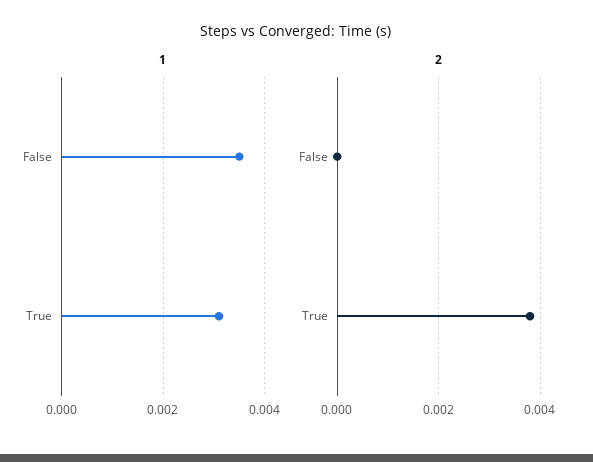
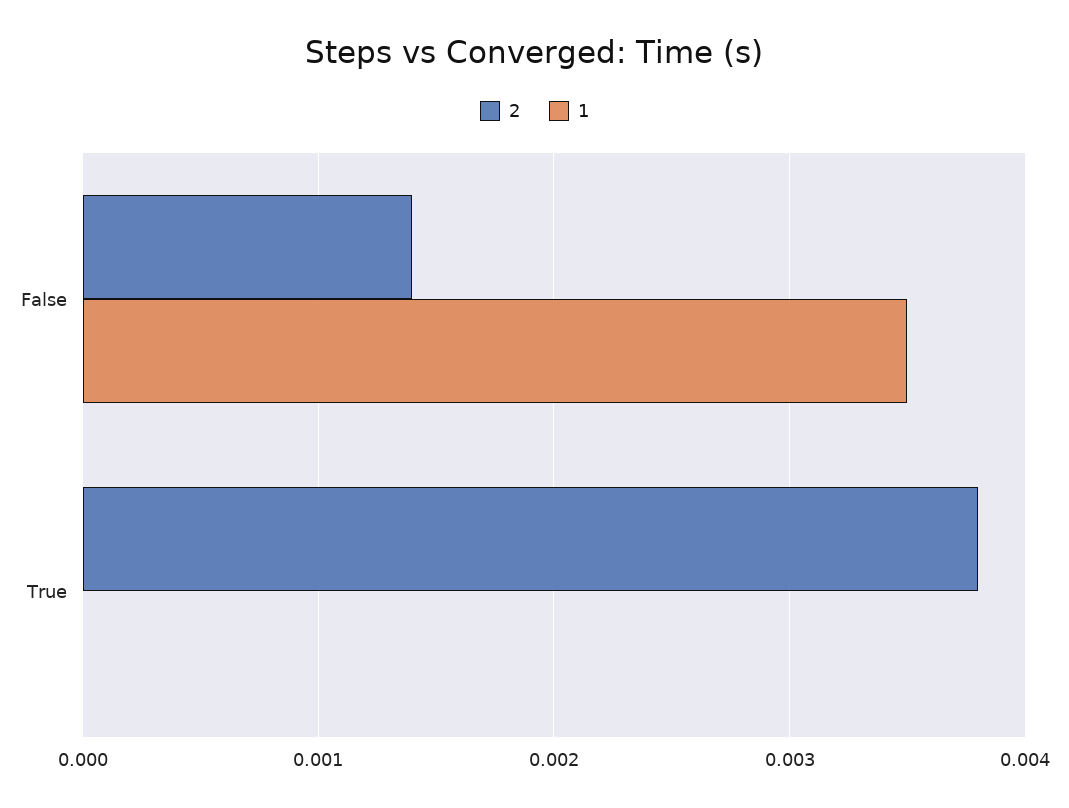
1, True: 0.003 -> 0
2, False: 0 -> 0.0014

